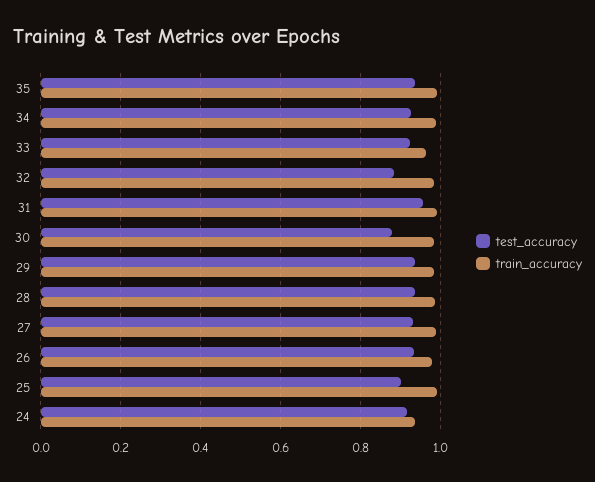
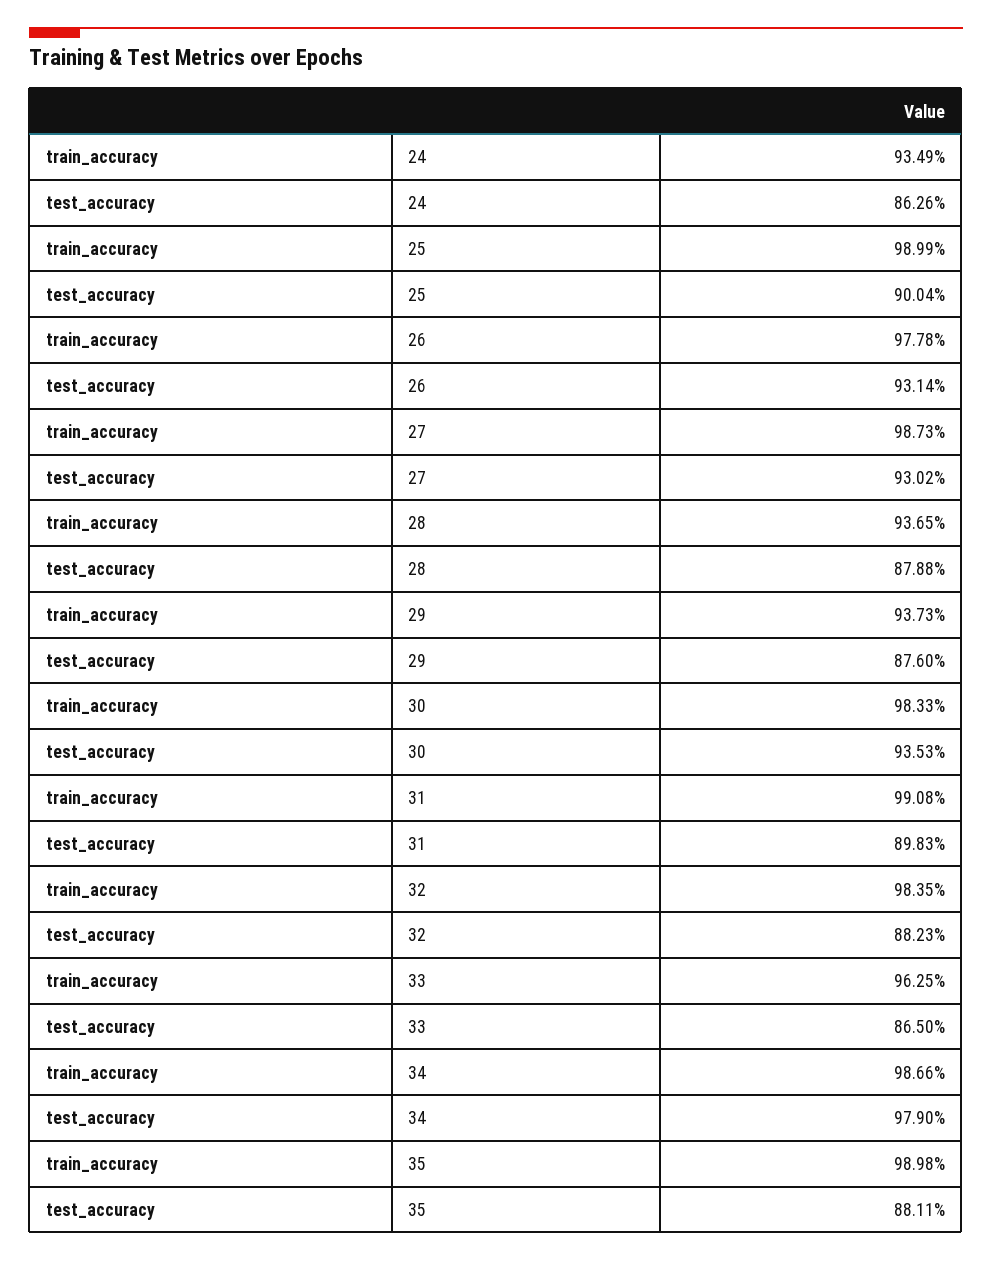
test_accuracy, 35: 0.94 -> 0.8811
test_accuracy, 34: 0.92 -> 0.979
test_accuracy, 33: 0.92 -> 0.865
test_accuracy, 31: 0.96 -> 0.8983
test_accuracy, 30: 0.88 -> 0.9353
test_accuracy, 29: 0.94 -> 0.876
train_accuracy, 29: 0.98 -> 0.9373
test_accuracy, 28: 0.94 -> 0.8788
train_accuracy, 28: 0.98 -> 0.9365
test_accuracy, 24: 0.92 -> 0.8626

